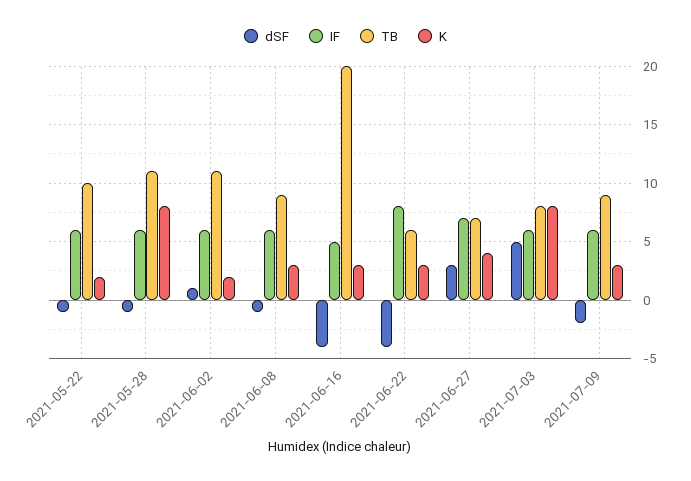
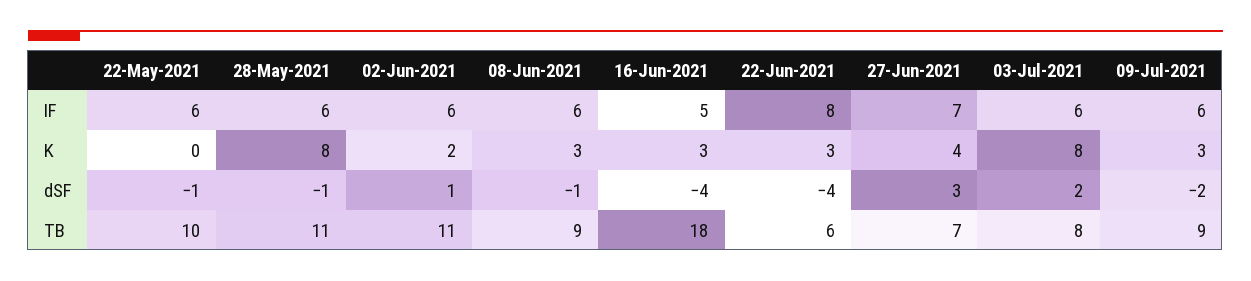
K, 2021-05-22: 2 -> 0
TB, 2021-06-16: 20 -> 18
dSF, 2021-07-03: 5 -> 2

